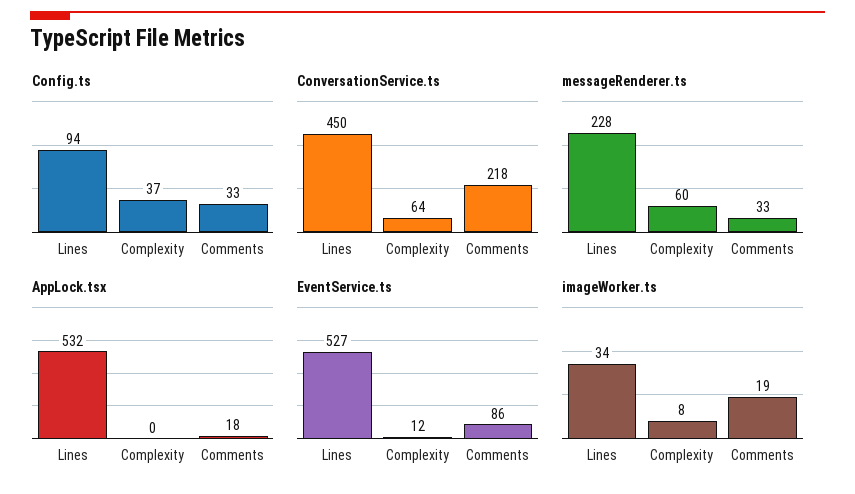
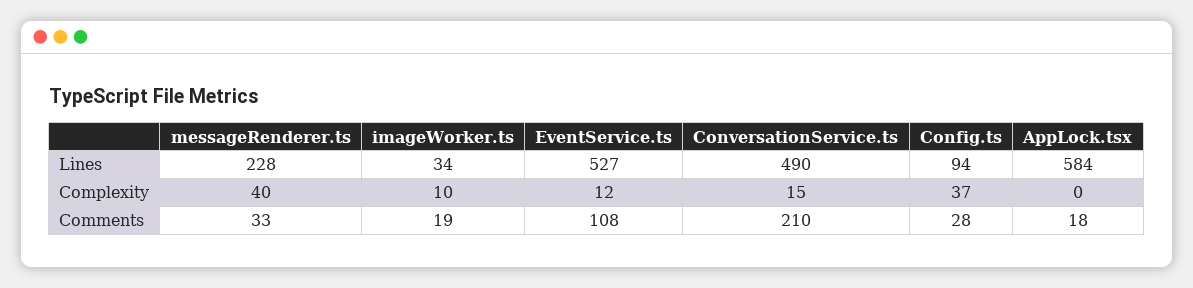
Config.ts, Comments: 33 -> 28
ConversationService.ts, Lines: 450 -> 490
ConversationService.ts, Complexity: 64 -> 15
ConversationService.ts, Comments: 218 -> 210
messageRenderer.ts, Complexity: 60 -> 40
AppLock.tsx, Lines: 532 -> 584
EventService.ts, Comments: 86 -> 108
imageWorker.ts, Complexity: 8 -> 10

